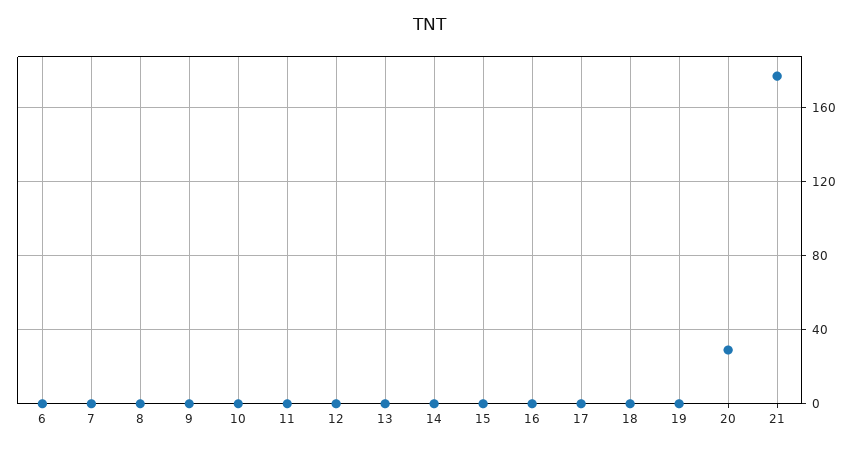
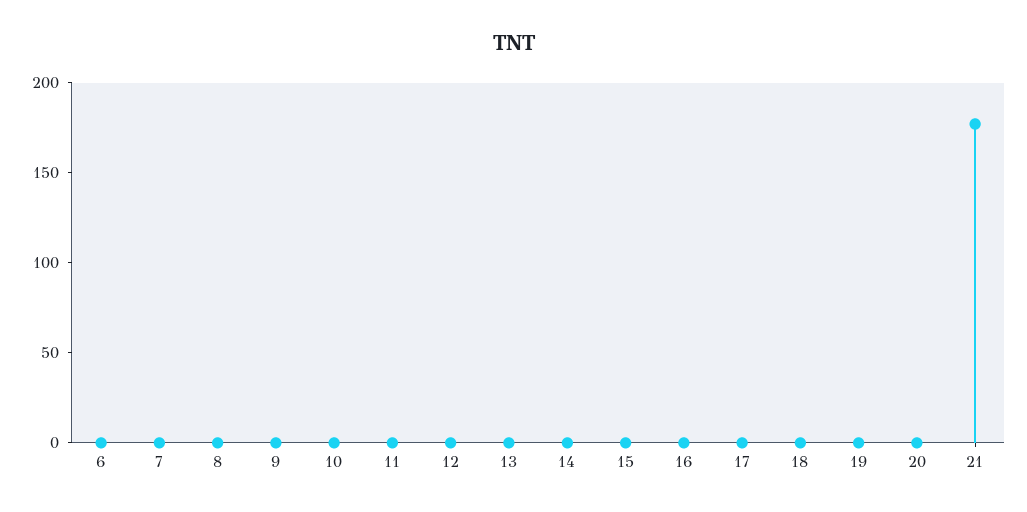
20: 30 -> 0

